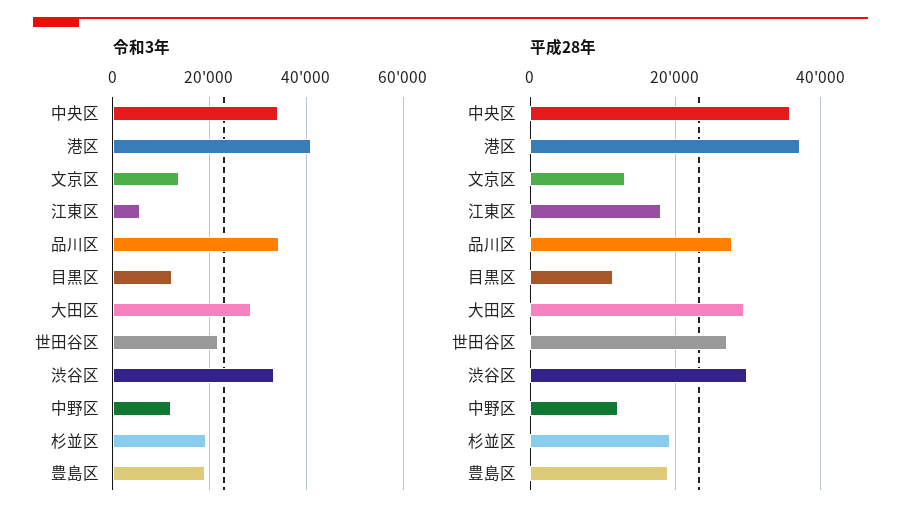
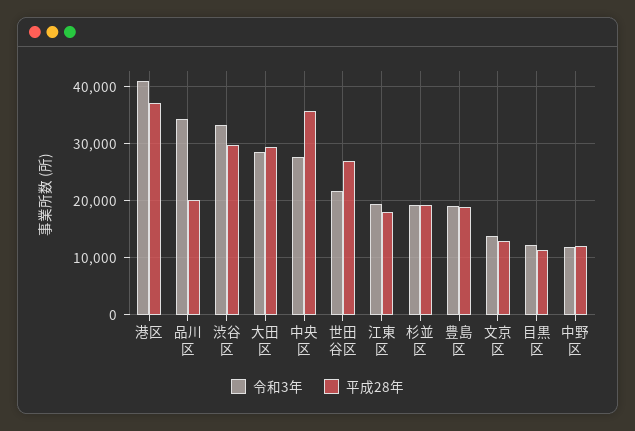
令和3年, 中央区: 34000 -> 28000
令和3年, 江東区: 6000 -> 20000
平成28年, 品川区: 28000 -> 20000

